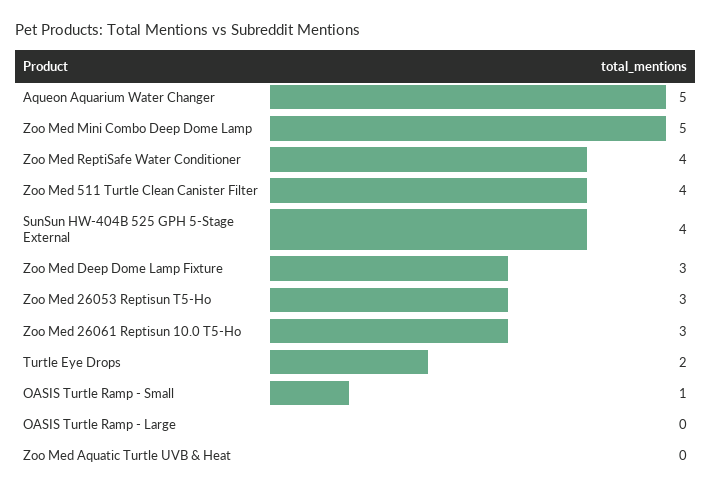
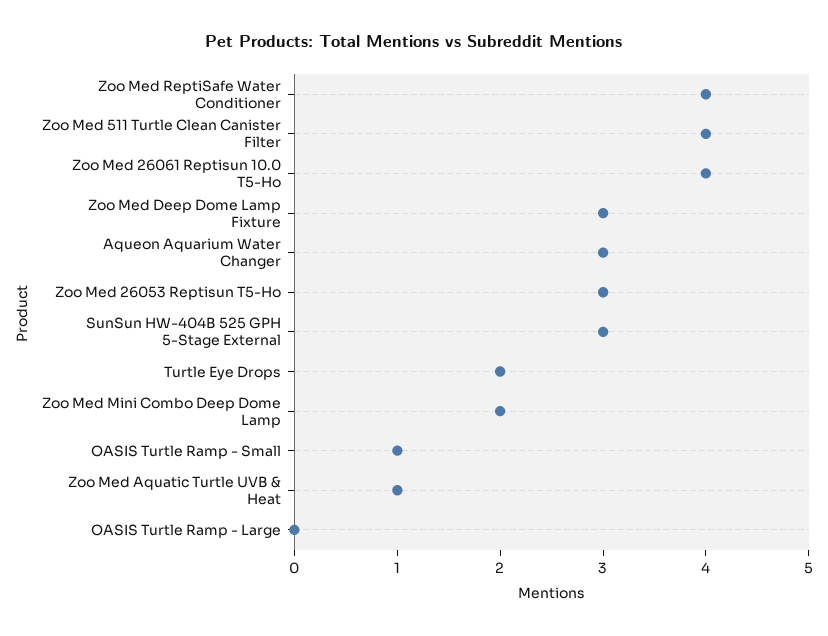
Aqueon Aquarium Water Changer: 5 -> 3
Zoo Med Mini Combo Deep Dome Lamp: 5 -> 2
SunSun HW-404B 525 GPH 5-Stage External: 4 -> 3
Zoo Med 26061 Reptisun 10.0 T5-Ho: 3 -> 4
Zoo Med Aquatic Turtle UVB & Heat: 0 -> 1

